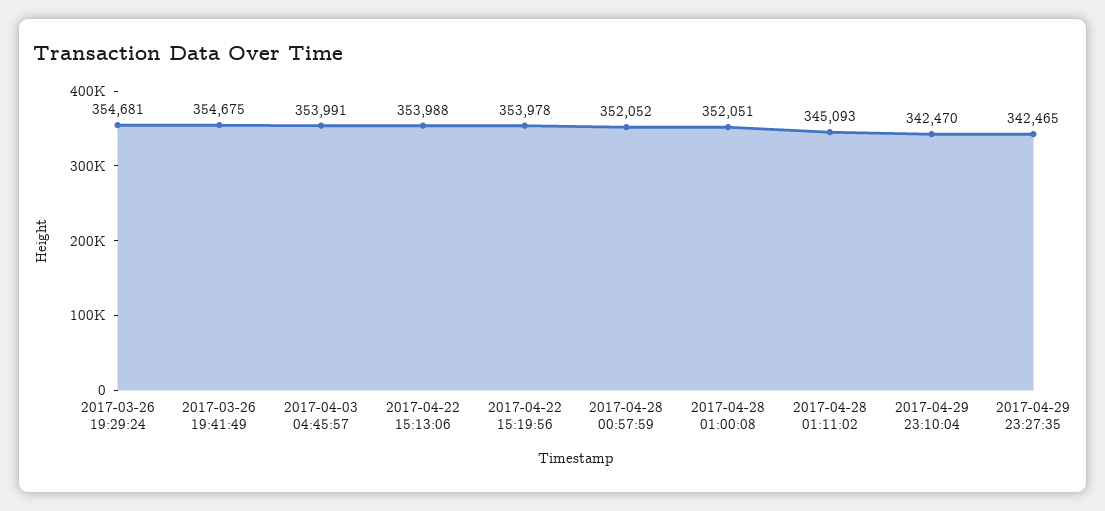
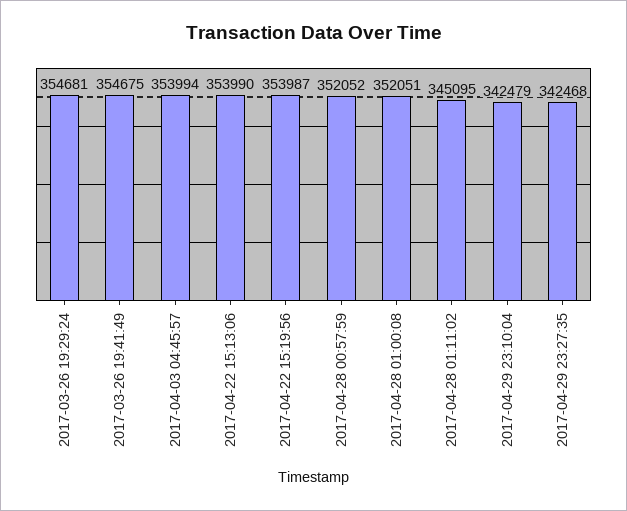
2017-04-03 04:45:57: 353991 -> 353994
2017-04-22 15:13:06: 353988 -> 353990
2017-04-22 15:19:56: 353978 -> 353987
2017-04-28 01:11:02: 345093 -> 345095
2017-04-29 23:10:04: 342470 -> 342479
2017-04-29 23:27:35: 342465 -> 342468

